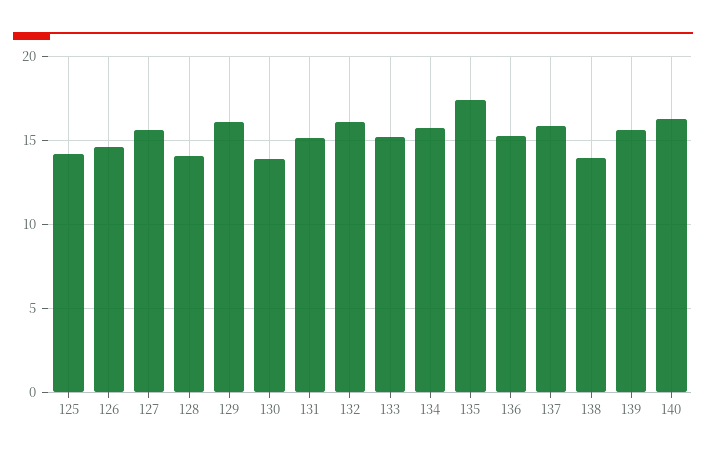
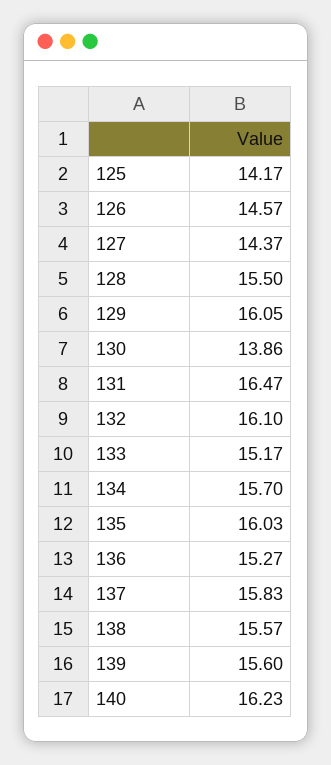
127: 15.5 -> 14.37
128: 14 -> 15.5
131: 15 -> 16.47
135: 17.5 -> 16.03
138: 14 -> 15.57

